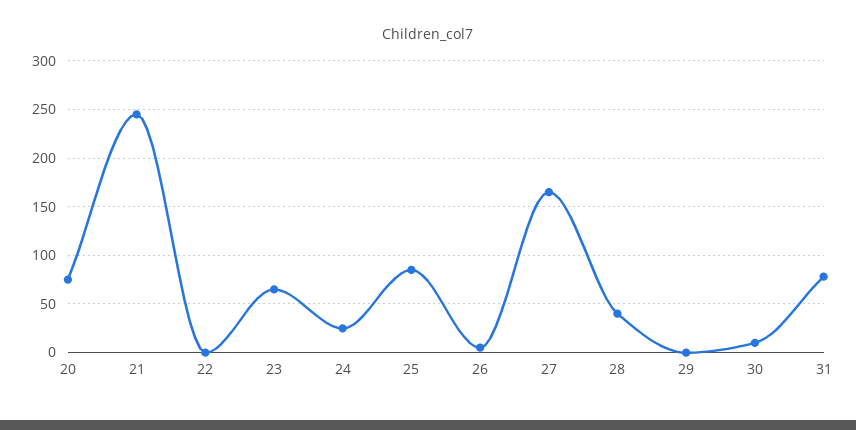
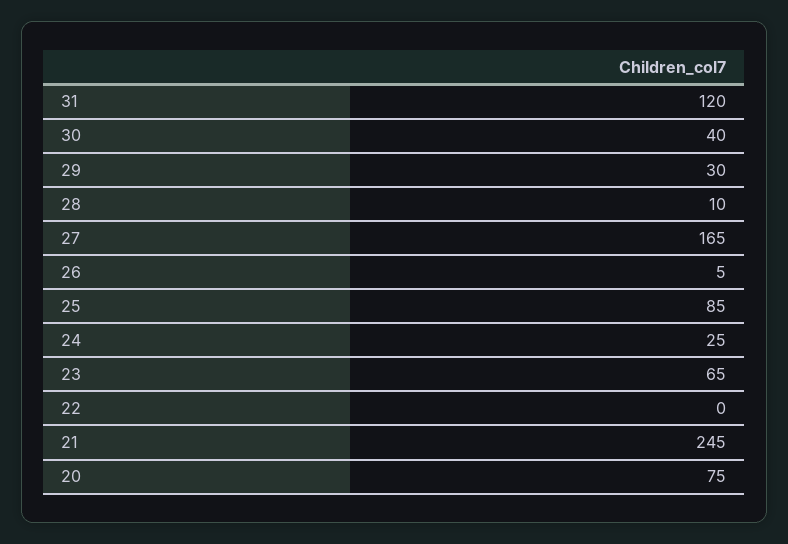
28: 40 -> 10
29: 0 -> 30
30: 10 -> 40
31: 80 -> 120

